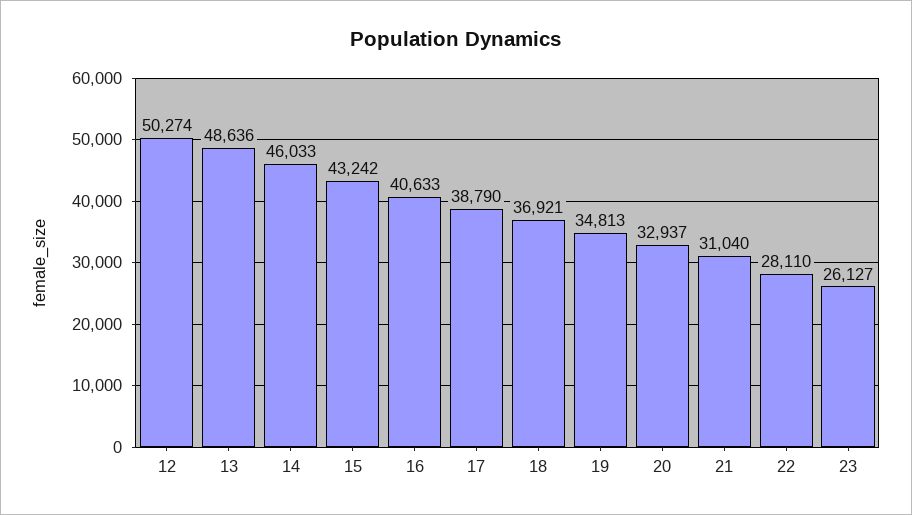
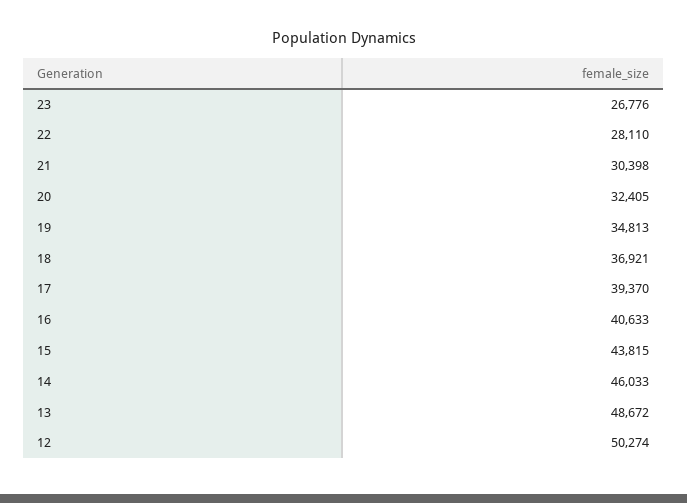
13: 48636 -> 48672
15: 43242 -> 43815
17: 38790 -> 39370
20: 32937 -> 32405
21: 31040 -> 30398
23: 26127 -> 26776

